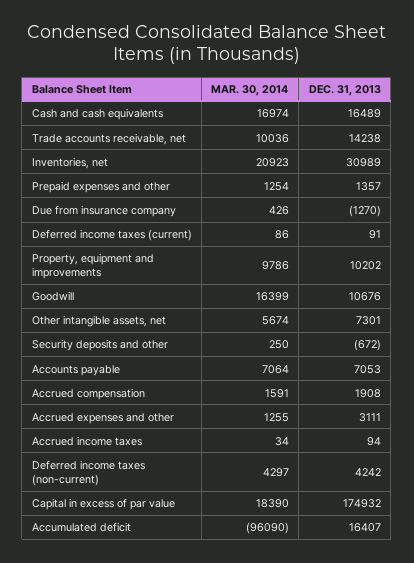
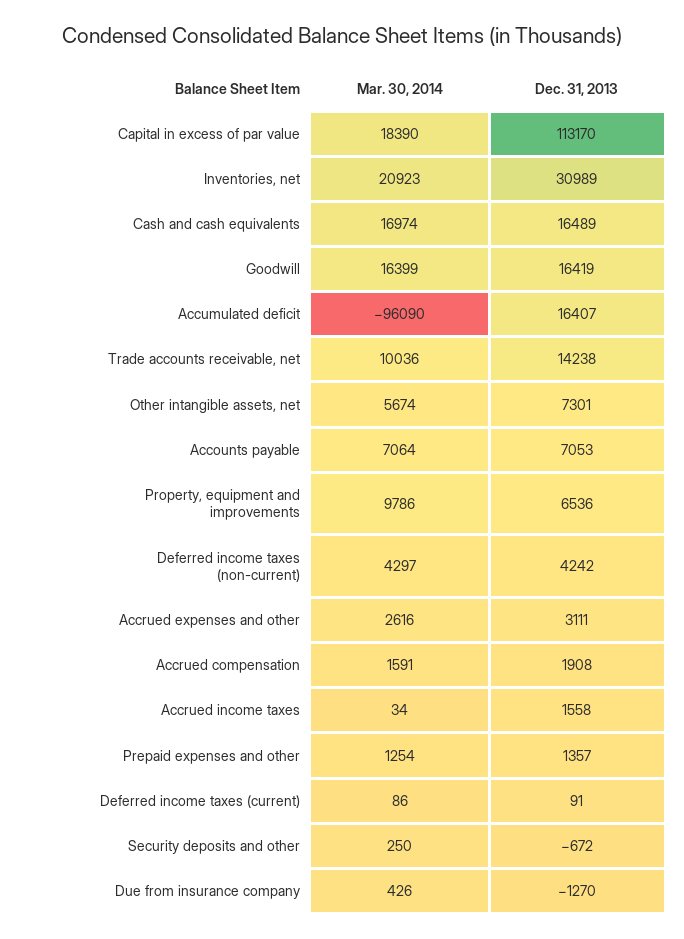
DEC. 31, 2013, Property, equipment and improvements: 10202 -> 6536
DEC. 31, 2013, Goodwill: 10676 -> 16419
MAR. 30, 2014, Accrued expenses and other: 1255 -> 2616
DEC. 31, 2013, Accrued income taxes: 94 -> 1558
DEC. 31, 2013, Capital in excess of par value: 174932 -> 113170

